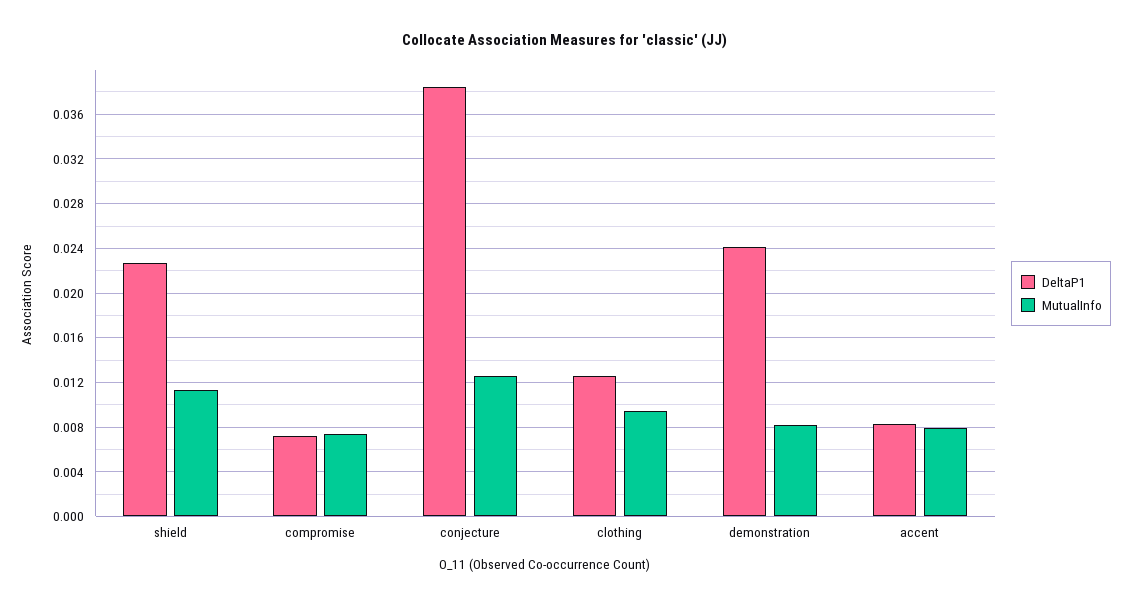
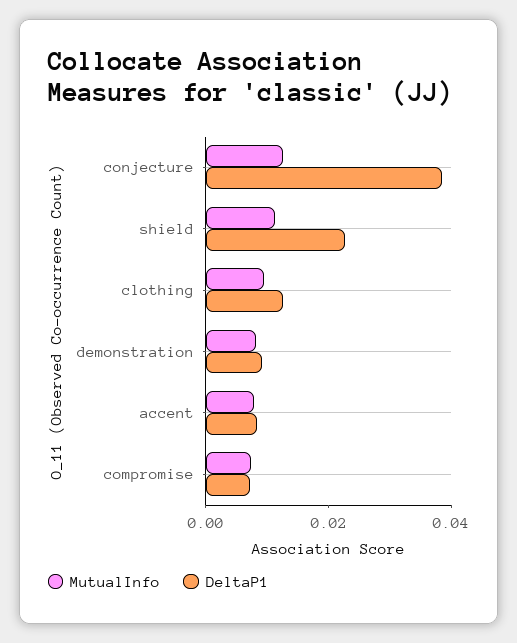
DeltaP1, demonstration: 0.024 -> 0.01

